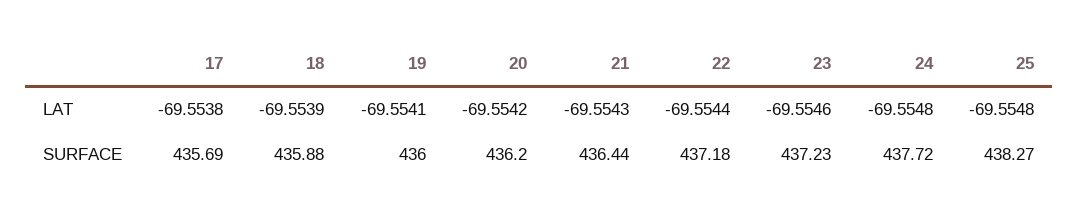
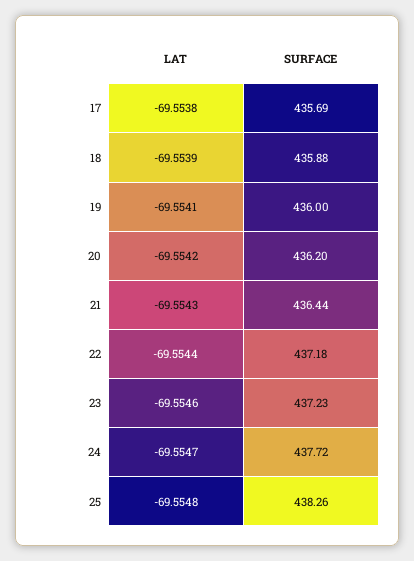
24, LAT: -69.5548 -> -69.5547
25, SURFACE: 438.27 -> 438.26

